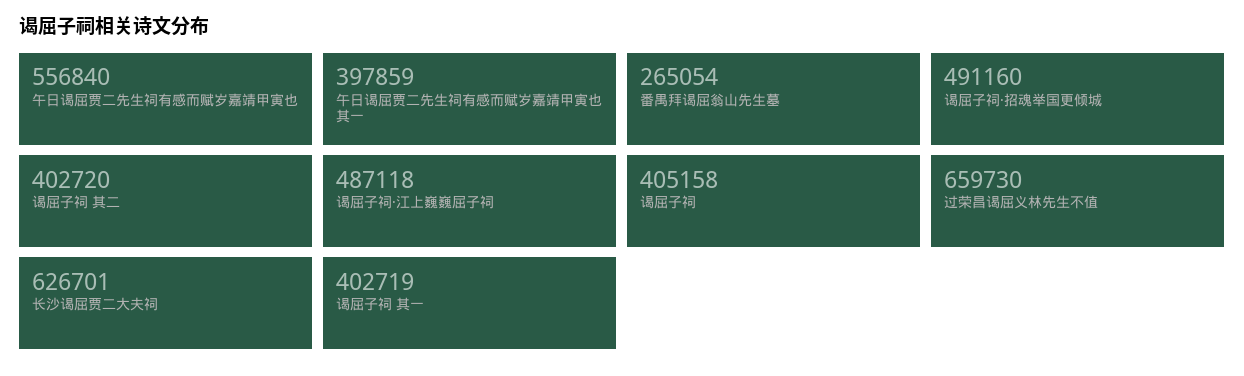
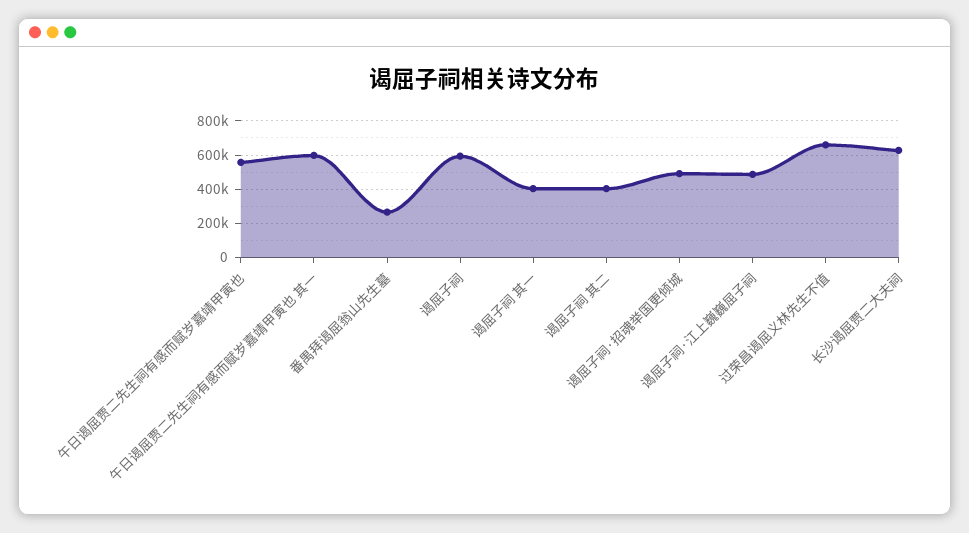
午日谒屈贾二先生祠有感而赋岁嘉靖甲寅也 其一: 397859 -> 600000
谒屈子祠: 405158 -> 600000

